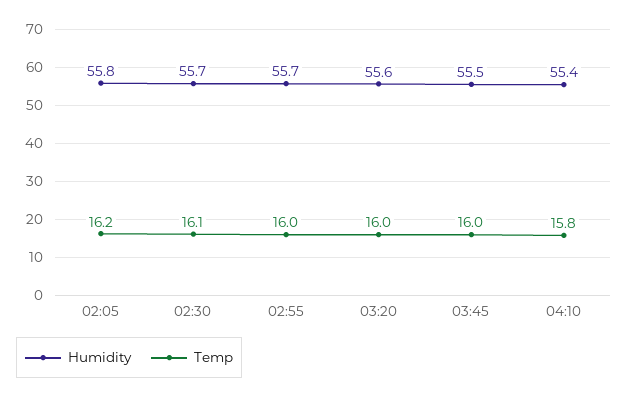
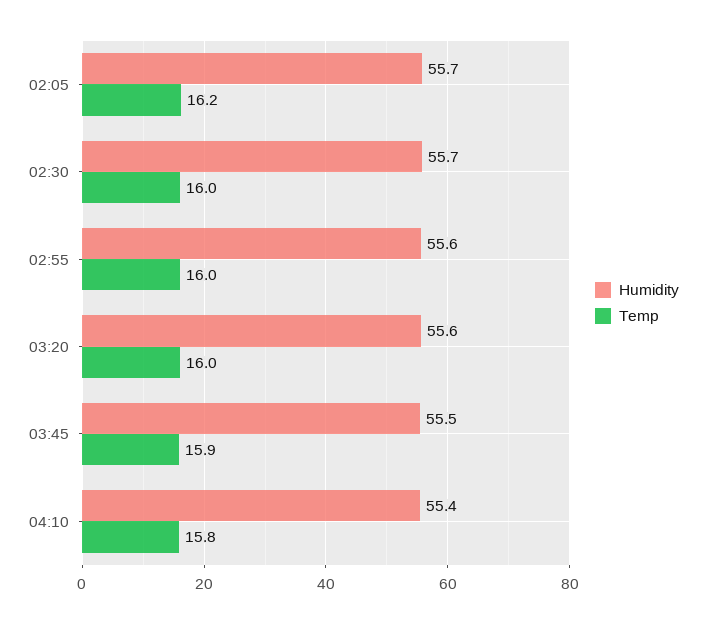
Humidity, 02:05: 55.8 -> 55.7
Temp, 02:30: 16.1 -> 16
Humidity, 02:55: 55.7 -> 55.6
Temp, 03:45: 16 -> 15.9

